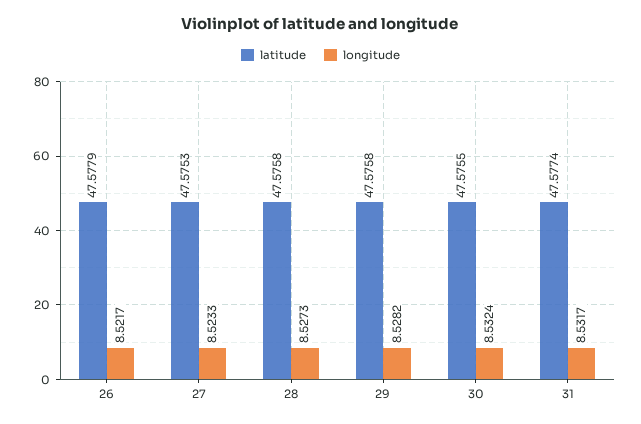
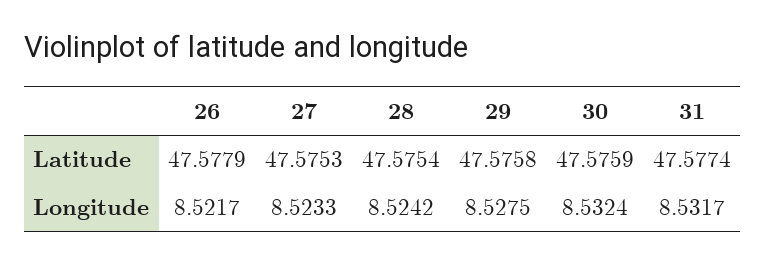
latitude, 28: 47.5758 -> 47.5754
longitude, 28: 8.5273 -> 8.5242
longitude, 29: 8.5282 -> 8.5275
latitude, 30: 47.5755 -> 47.5759

